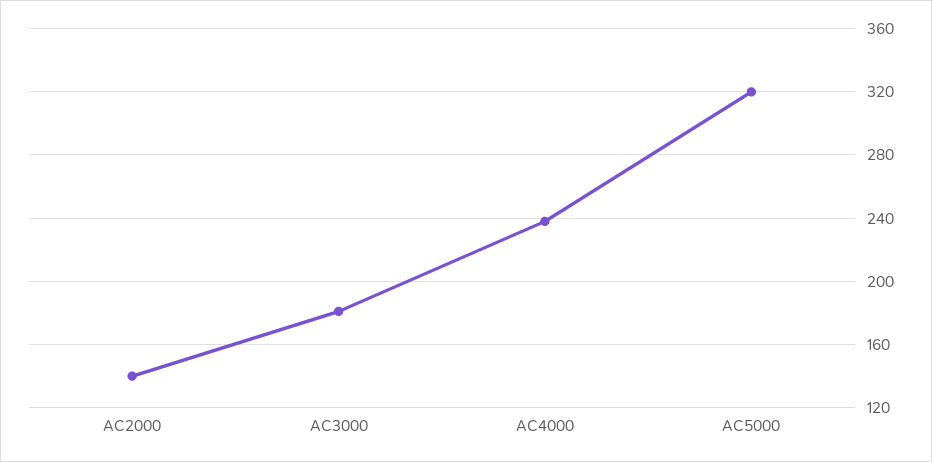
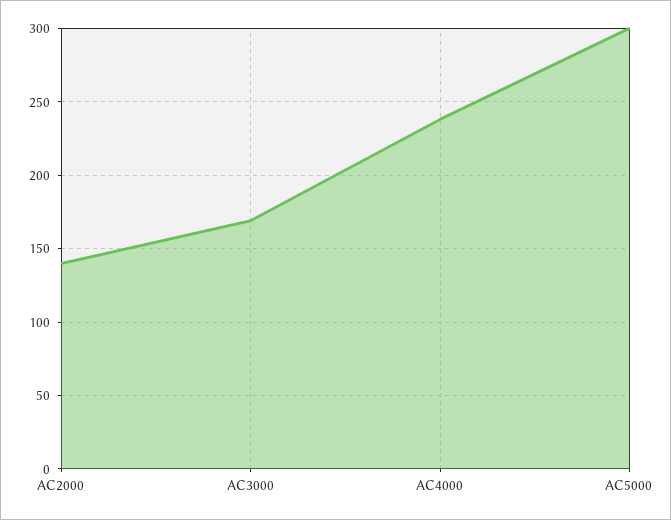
AC3000: 180 -> 170
AC5000: 320 -> 300

